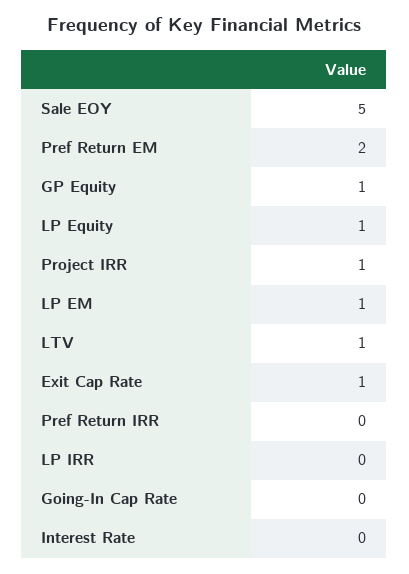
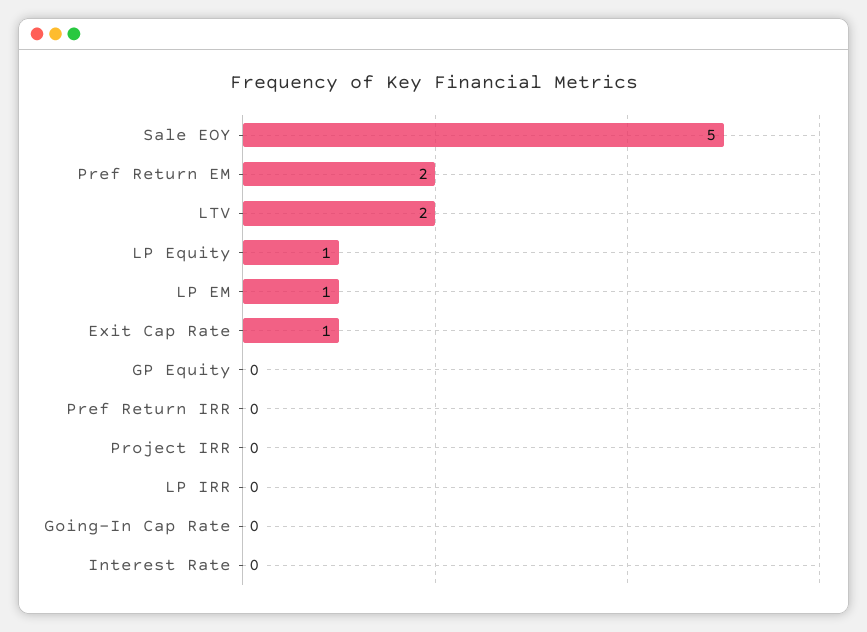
GP Equity: 1 -> 0
Project IRR: 1 -> 0
LTV: 1 -> 2

